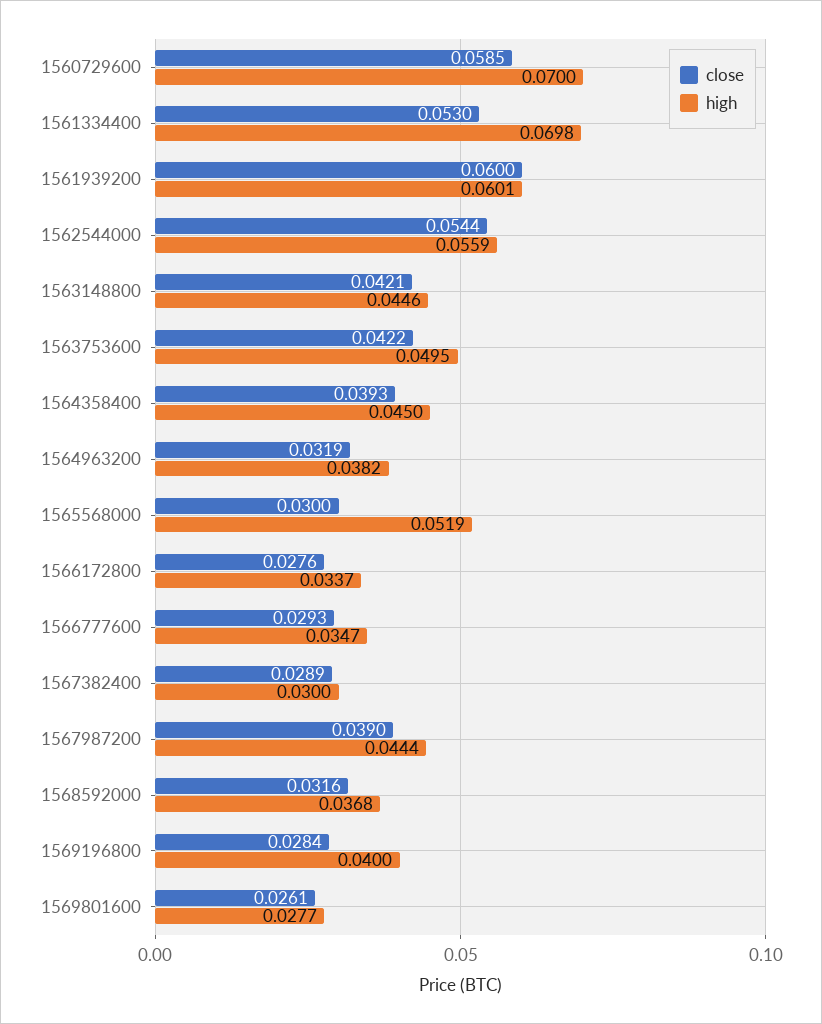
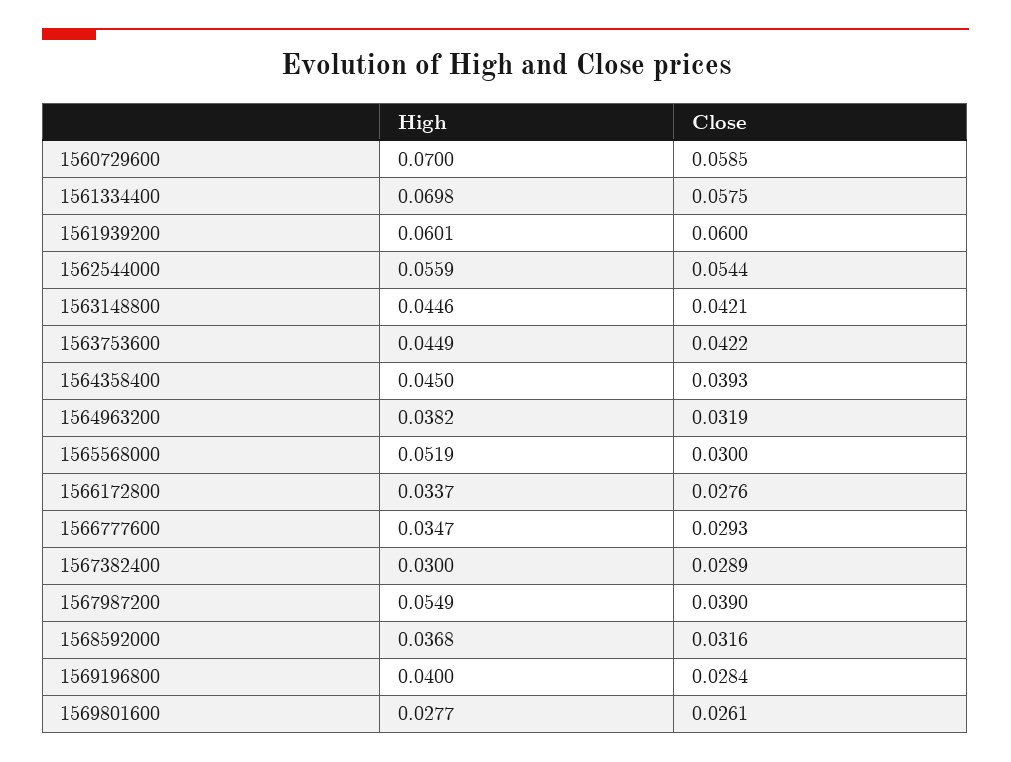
close, 1561334400: 0.053 -> 0.0575
high, 1563753600: 0.0495 -> 0.0449
high, 1567987200: 0.0444 -> 0.0549

